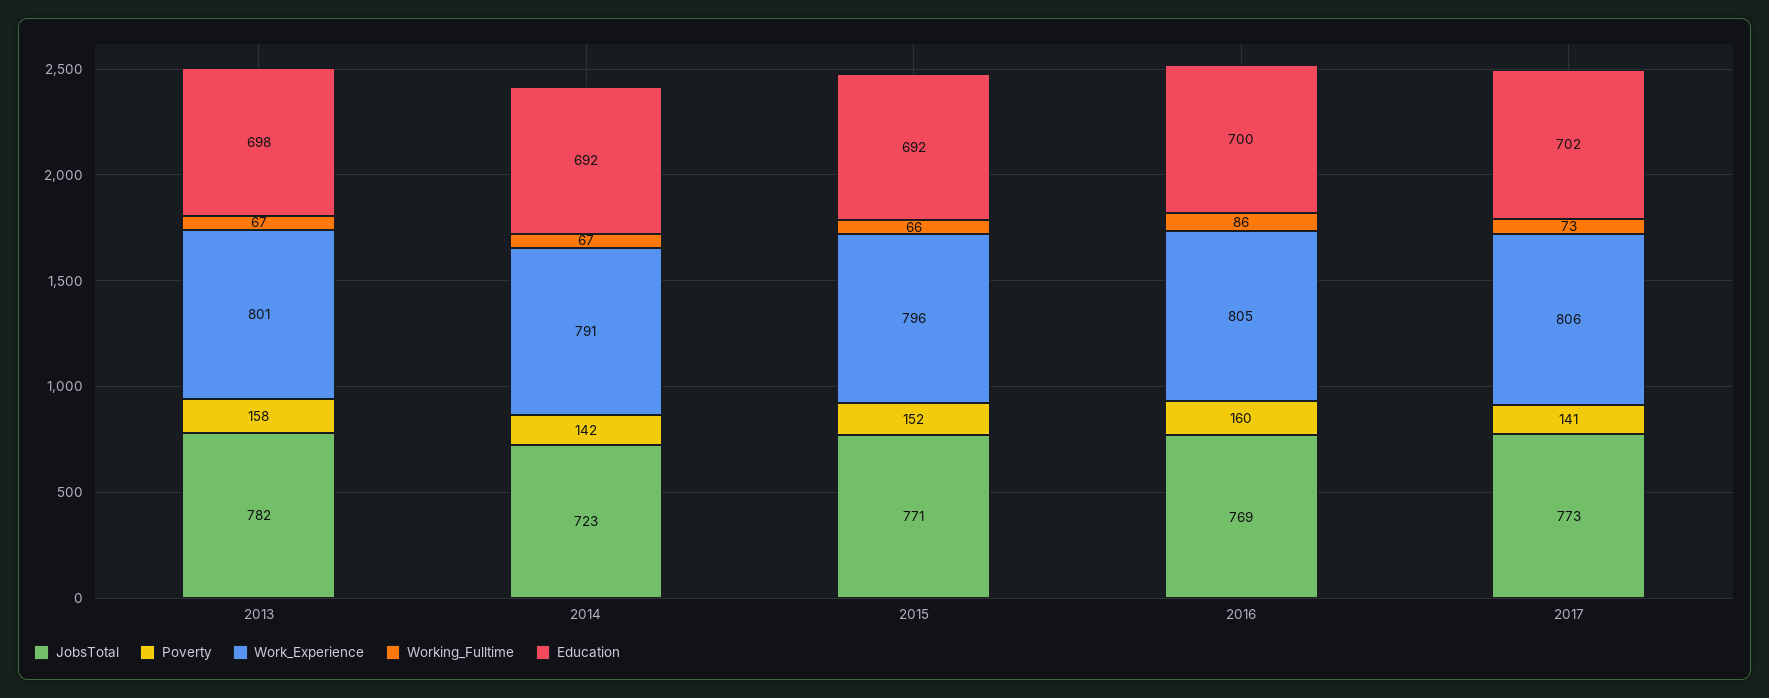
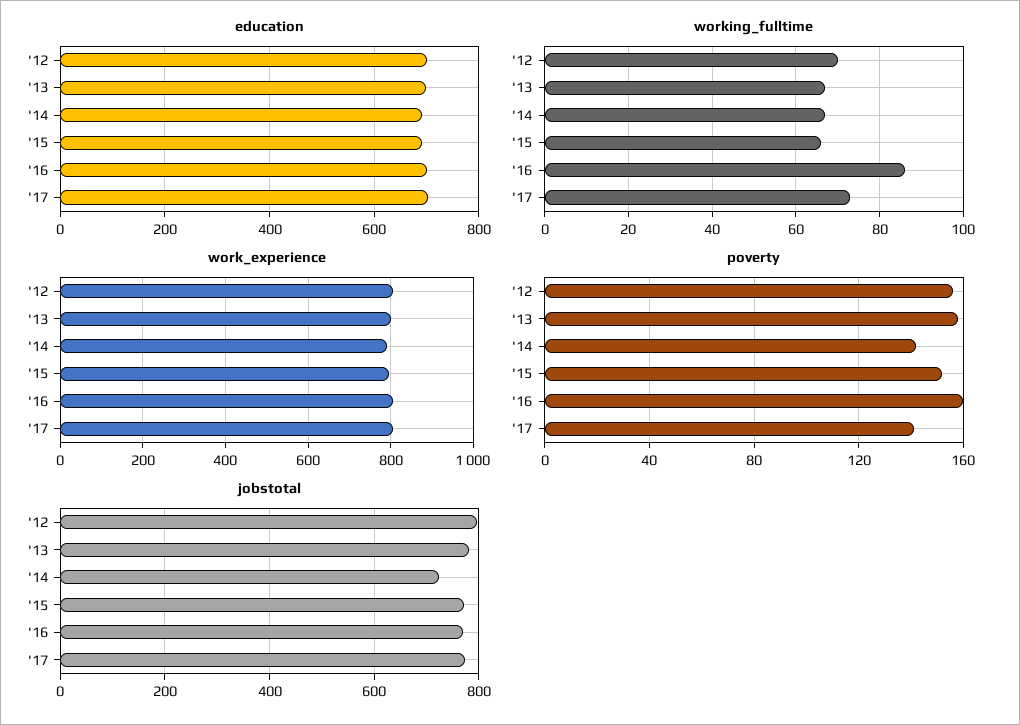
Education, '12: none -> 700
Working_Fulltime, '12: none -> 70
Work_Experience, '12: none -> 800
Poverty, '12: none -> 155
JobsTotal, '12: none -> 800

